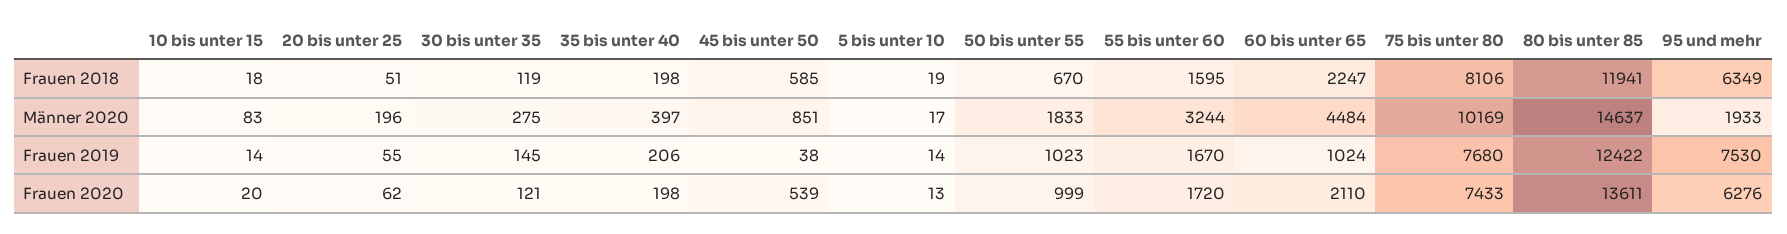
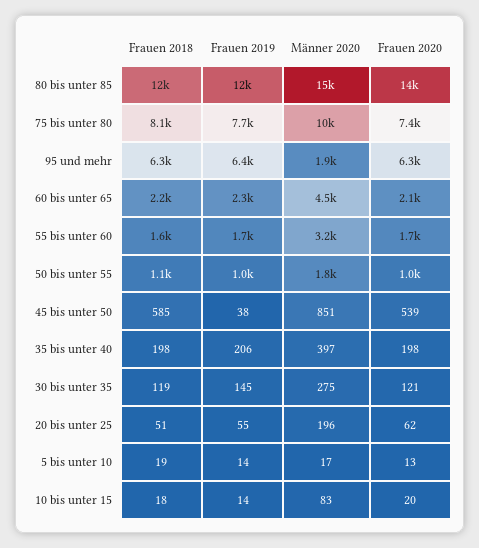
50 bis unter 55, Frauen 2018: 670 -> 1100
60 bis unter 65, Frauen 2019: 1024 -> 2300
95 und mehr, Frauen 2019: 7530 -> 6400

